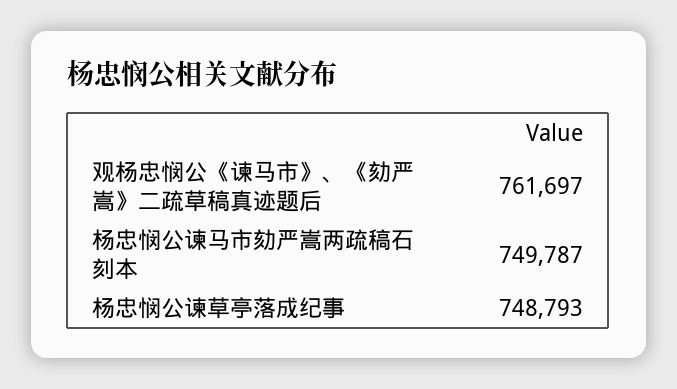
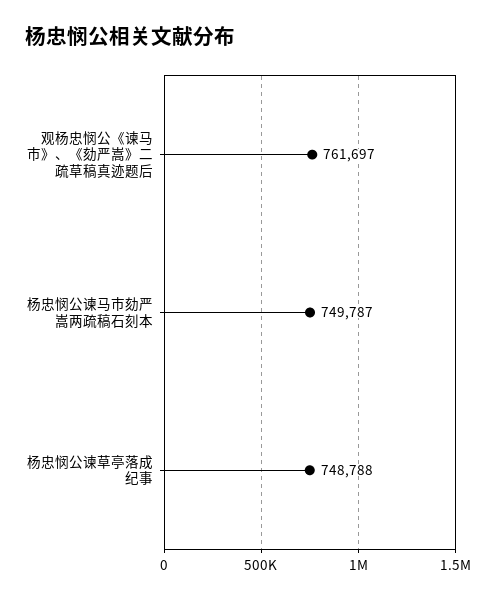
杨忠悯公谏草亭落成纪事: 748793 -> 748788

